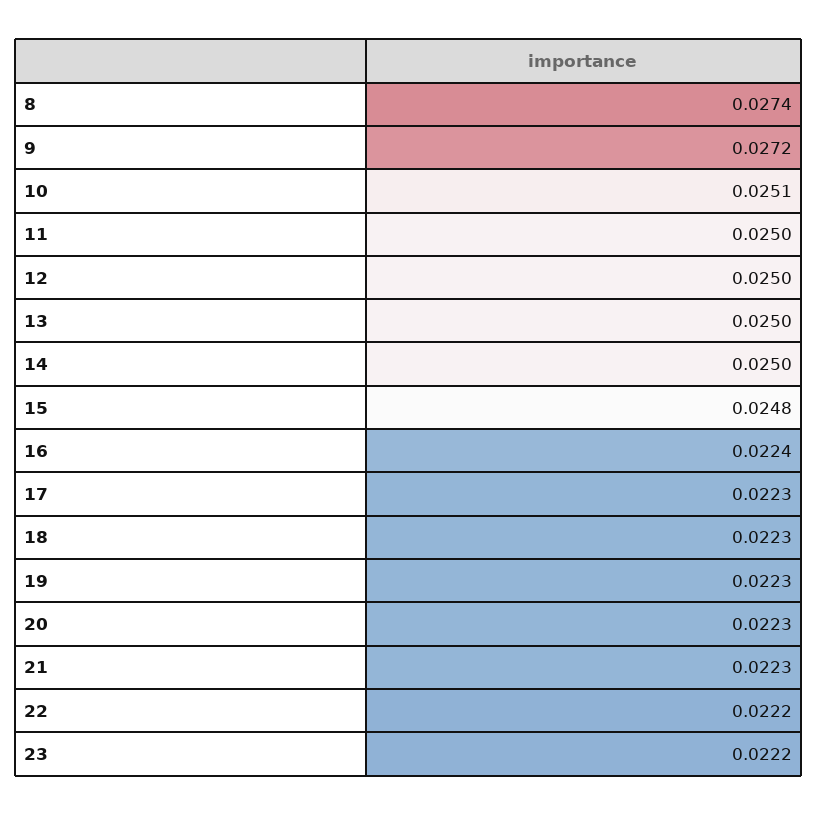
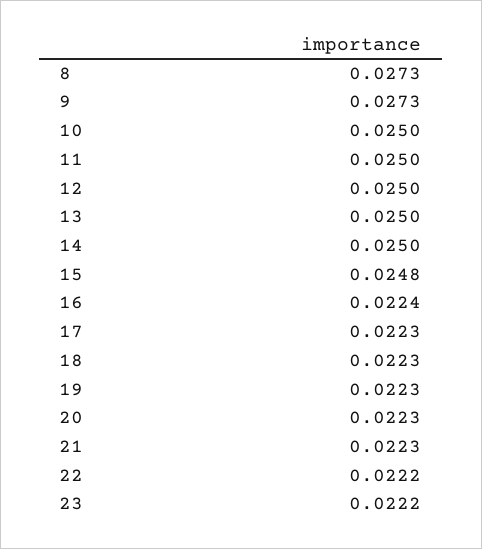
8: 0.0274 -> 0.0273
9: 0.0272 -> 0.0273
10: 0.0251 -> 0.025

